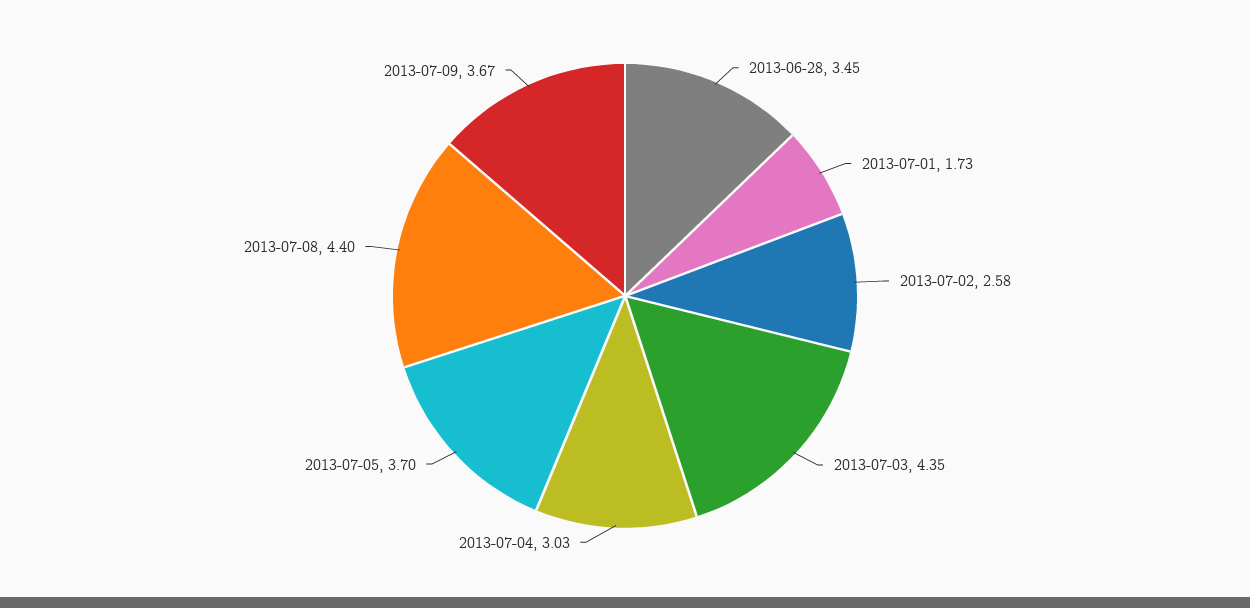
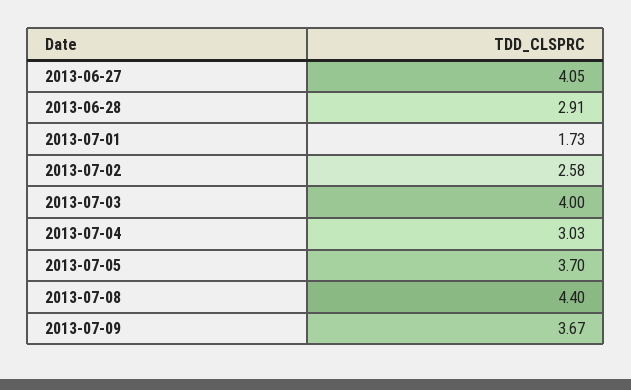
2013-06-28: 3.45 -> 2.91
2013-07-03: 4.35 -> 4
2013-06-27: none -> 4.05

